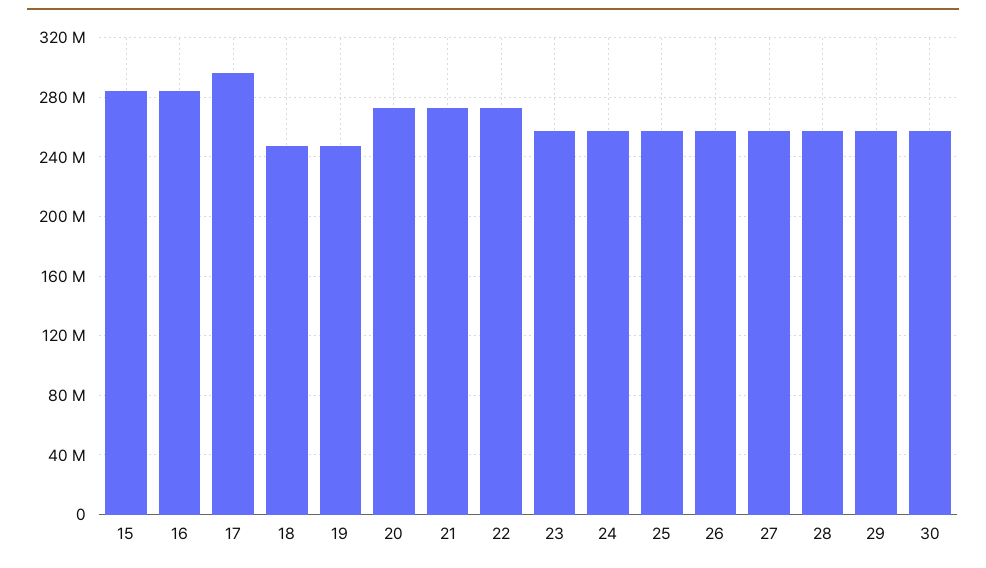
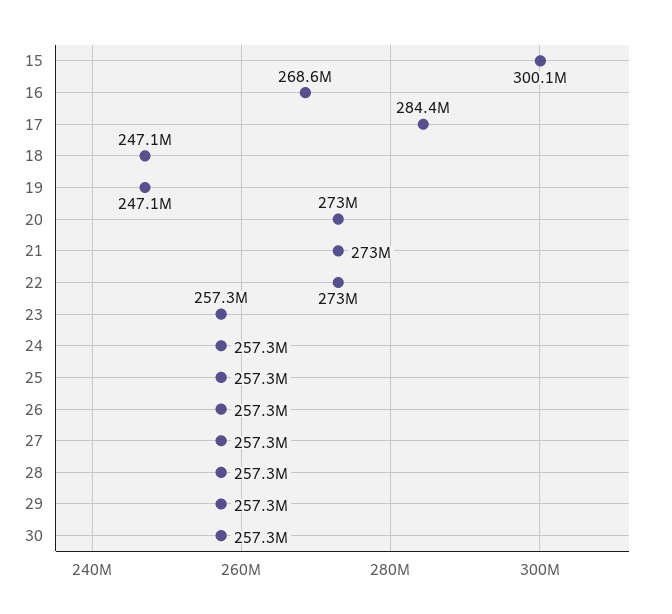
15: 285000000 -> 300100000
16: 285000000 -> 268600000
17: 295000000 -> 284400000

